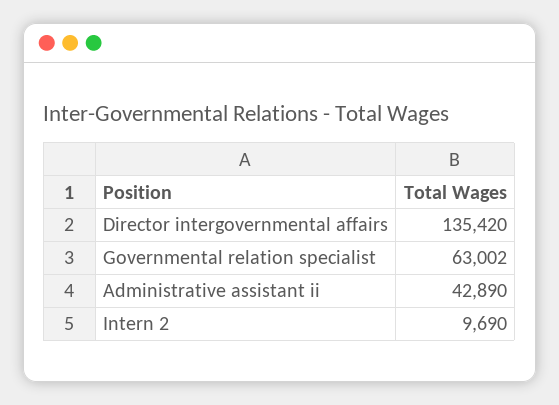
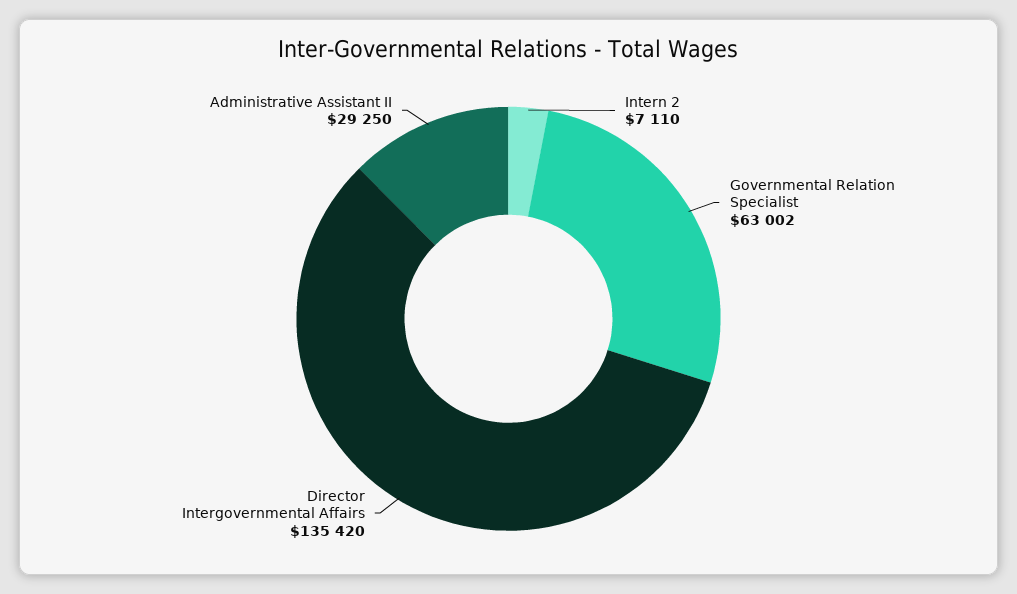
Administrative assistant ii: 42890 -> 29250
Intern 2: 9690 -> 7110

